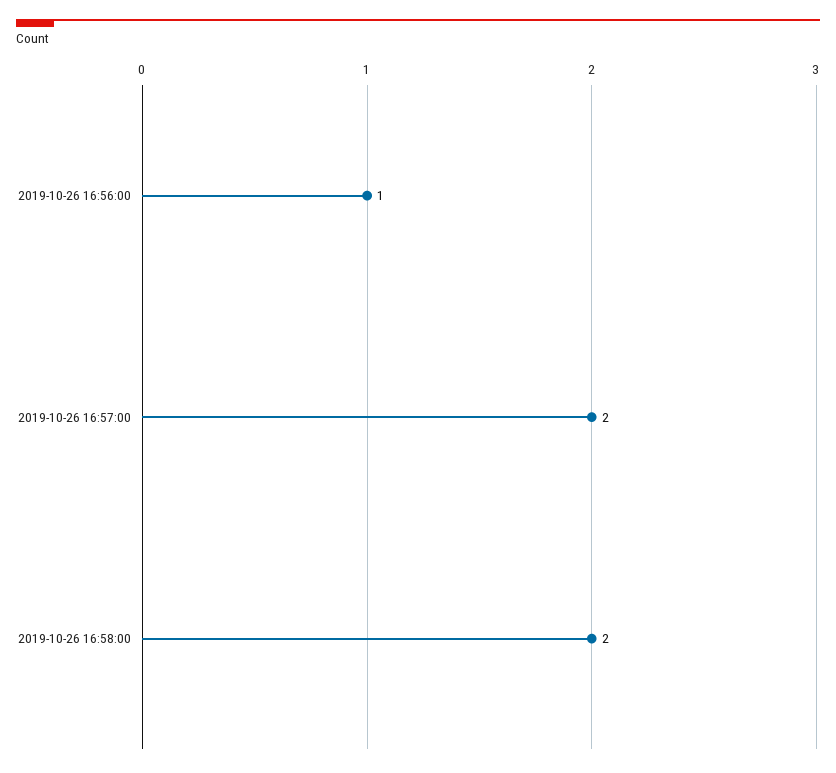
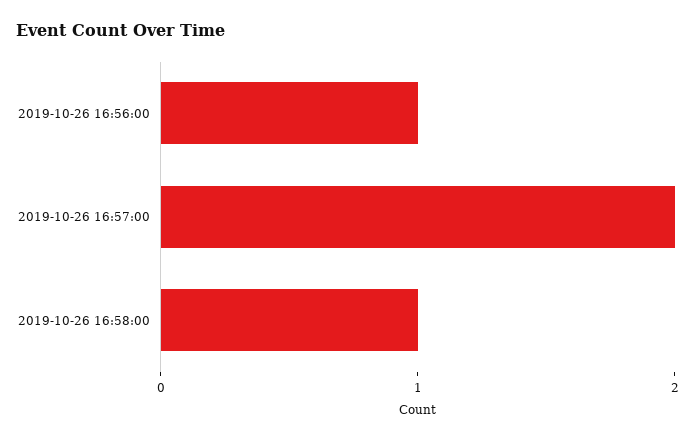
2019-10-26 16:58:00: 2 -> 1

